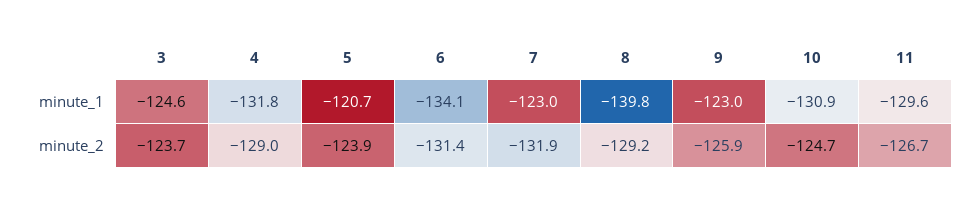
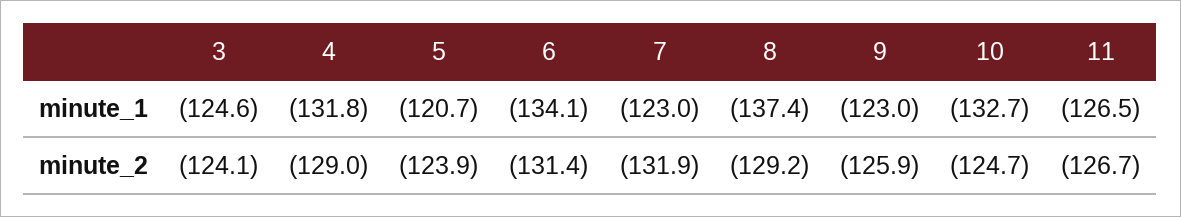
8, minute_1: -139.8 -> -137.4
10, minute_1: -130.9 -> -132.7
11, minute_1: -129.6 -> -126.5
3, minute_2: -123.7 -> -124.1

